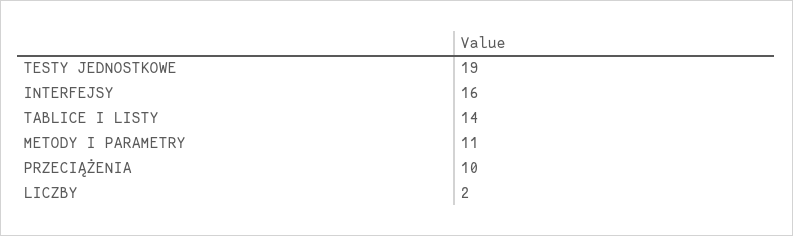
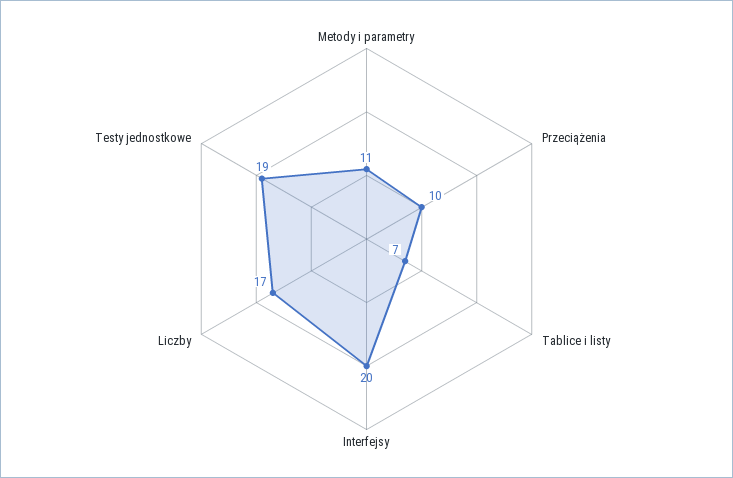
INTERFEJSY: 16 -> 20
TABLICE I LISTY: 14 -> 7
LICZBY: 2 -> 17

